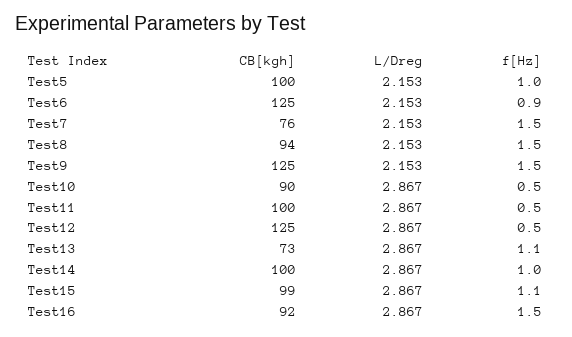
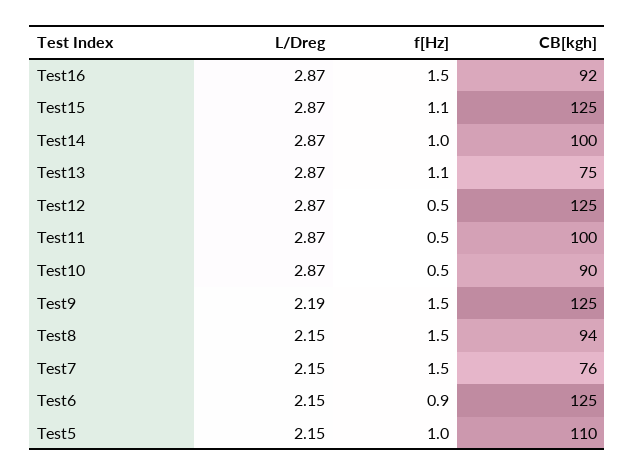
CB[kgh], Test5: 100 -> 110
L/Dreg, Test9: 2.153 -> 2.19
CB[kgh], Test13: 73 -> 75
CB[kgh], Test15: 99 -> 125

